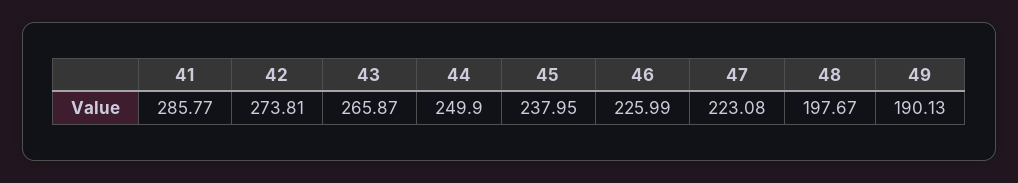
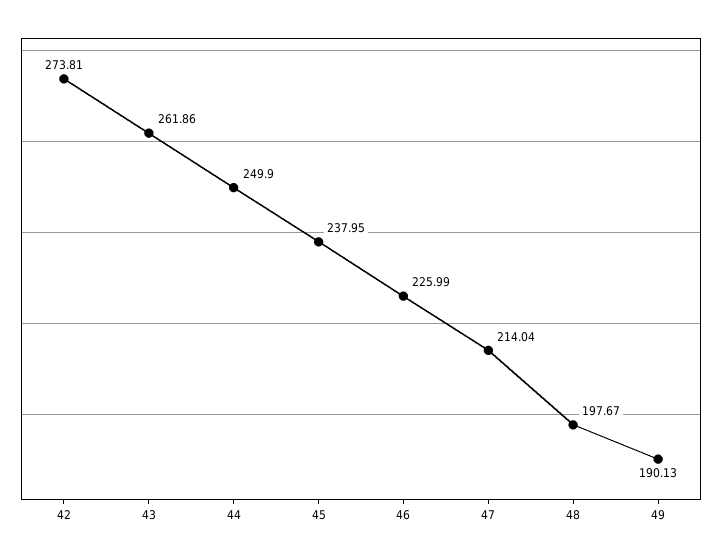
41: 285.77 -> none
43: 265.87 -> 261.86
47: 223.08 -> 214.04

